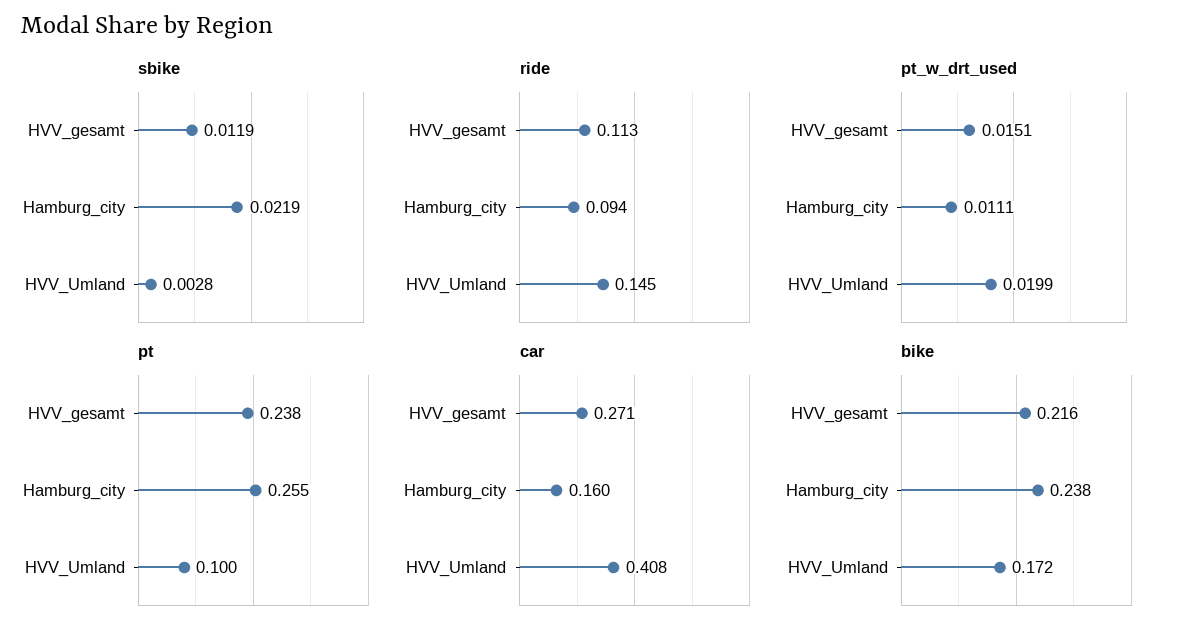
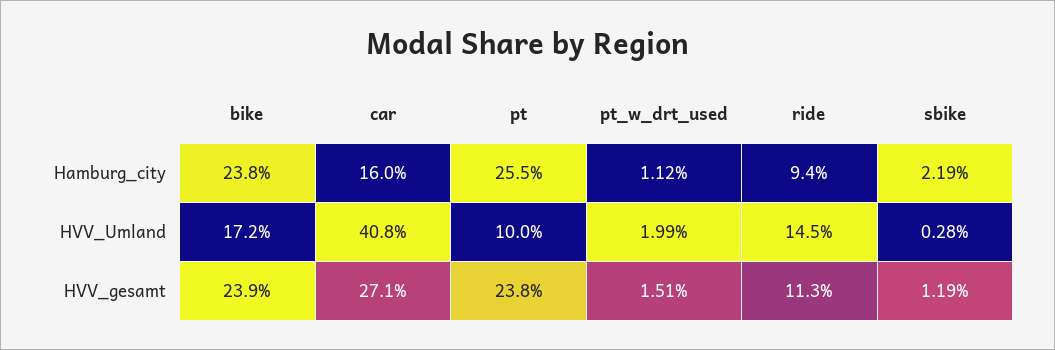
pt_w_drt_used, Hamburg_city: 0.0111 -> 0.0112
bike, HVV_gesamt: 0.216 -> 0.239

